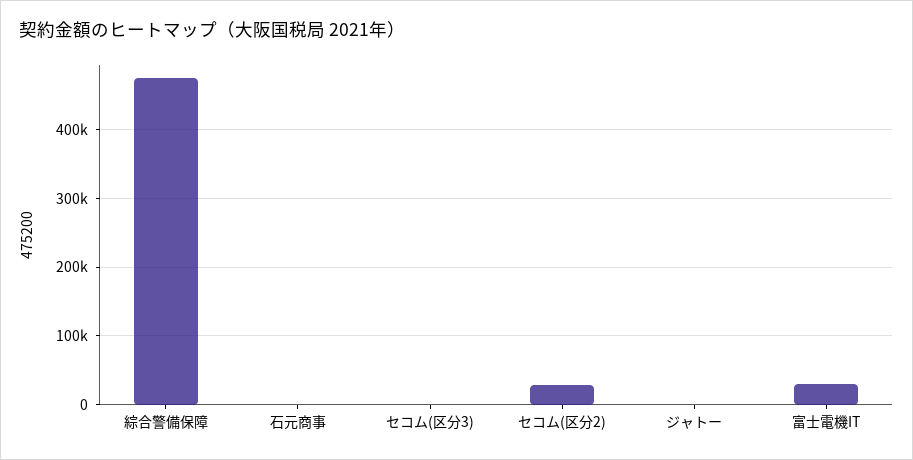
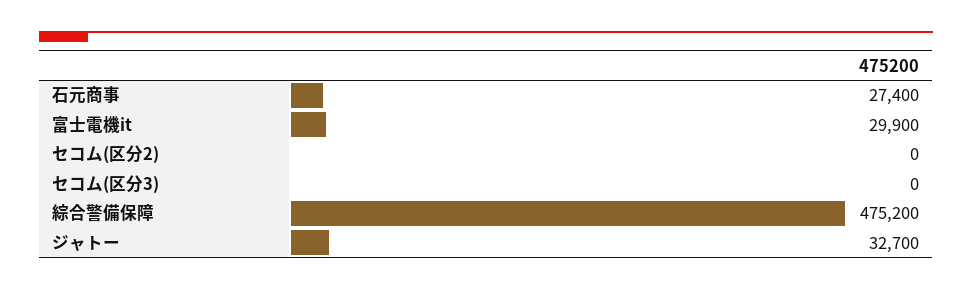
石元商事: 0 -> 27400
セコム(区分2): 30000 -> 0
ジャトー: 0 -> 32700

